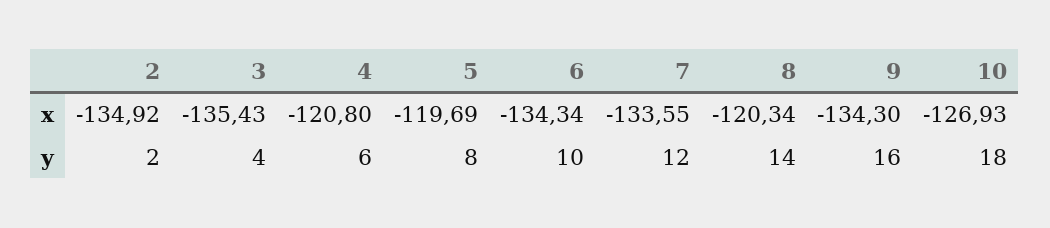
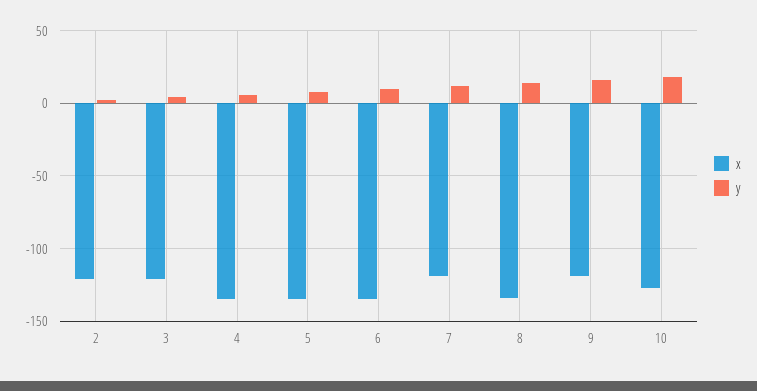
x, 2: -134.92 -> -120
x, 3: -135.43 -> -120
x, 4: -120.8 -> -135
x, 5: -119.69 -> -135
x, 7: -133.55 -> -120
x, 8: -120.34 -> -135
x, 9: -134.3 -> -120

